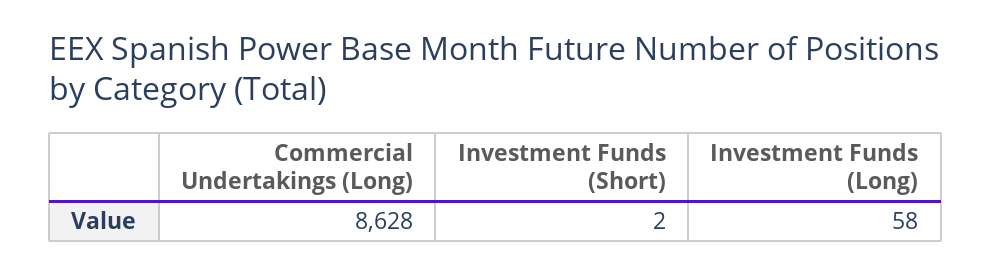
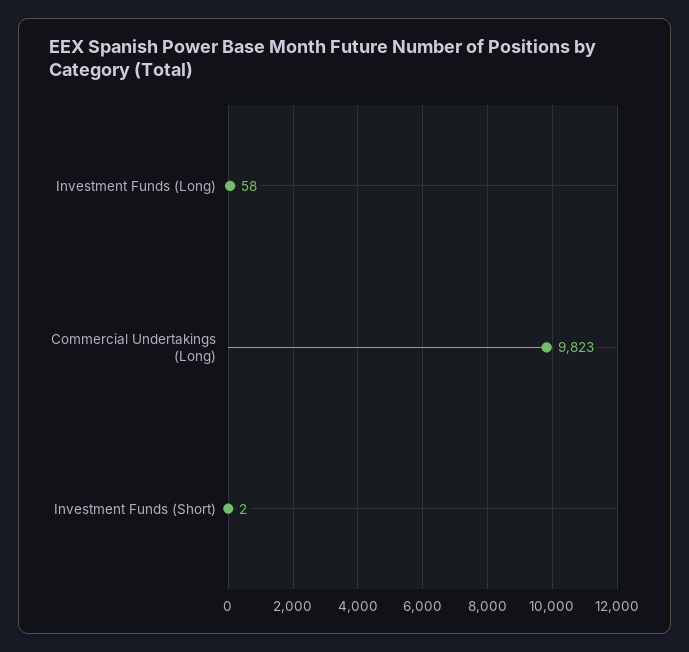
Commercial Undertakings (Long): 8628 -> 9823

